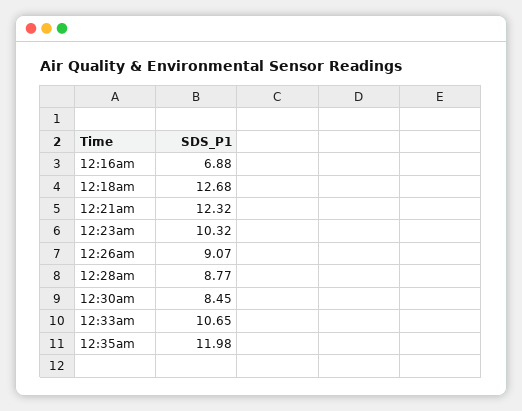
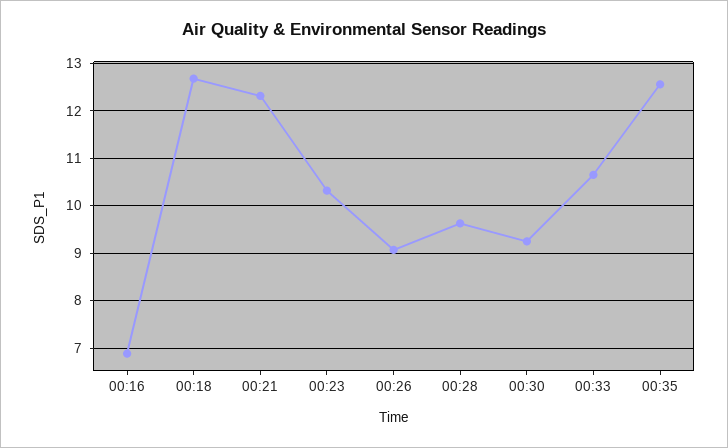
12:28am: 8.77 -> 9.6
12:30am: 8.45 -> 9.2
12:35am: 11.98 -> 12.6

